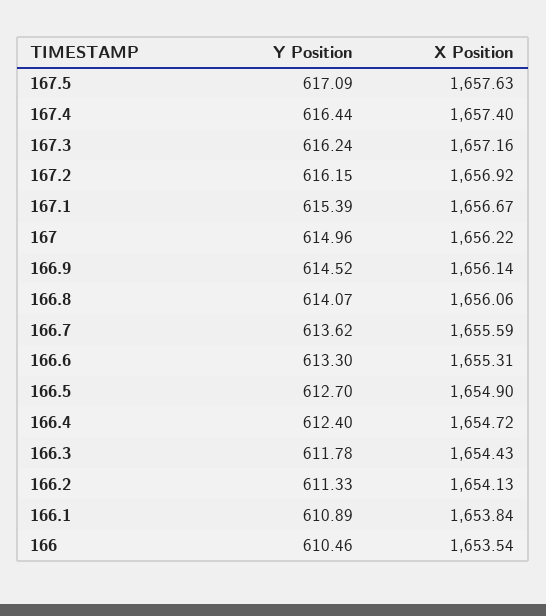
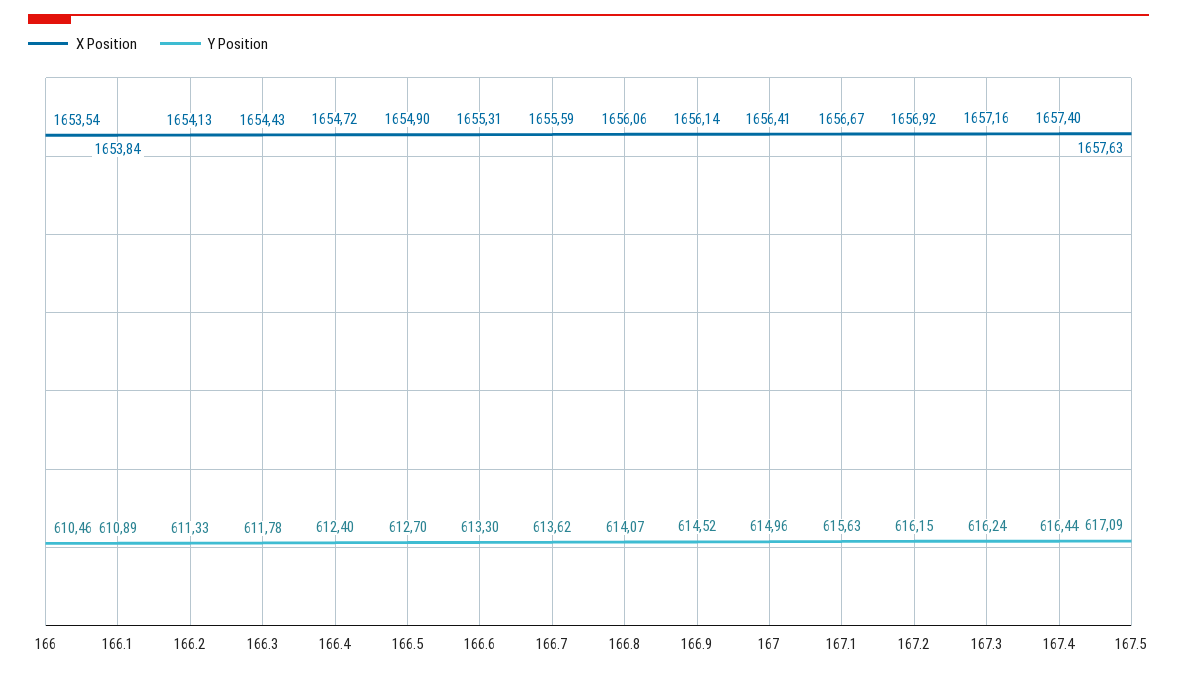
Y Position, 167.1: 615.39 -> 615.63
X Position, 167: 1656.22 -> 1656.41

